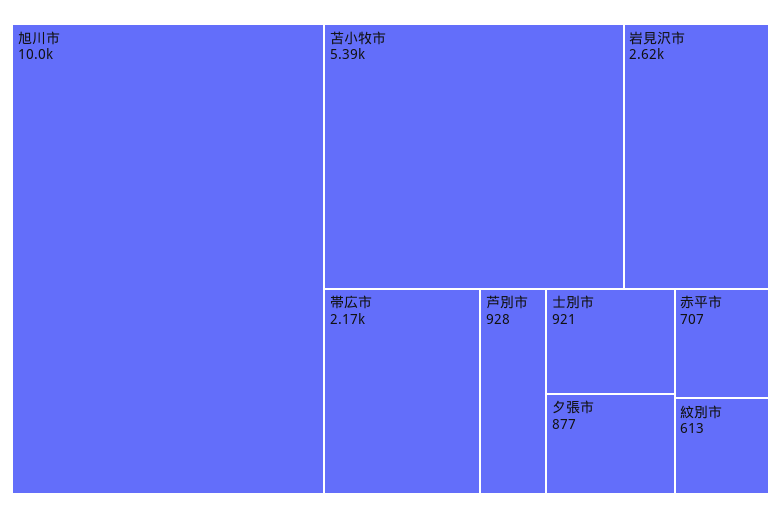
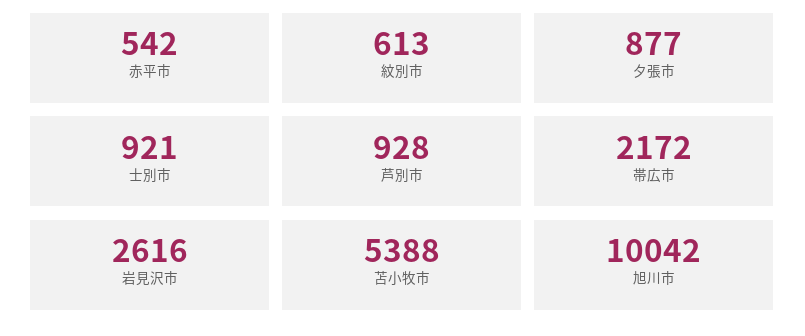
赤平市: 707 -> 542

